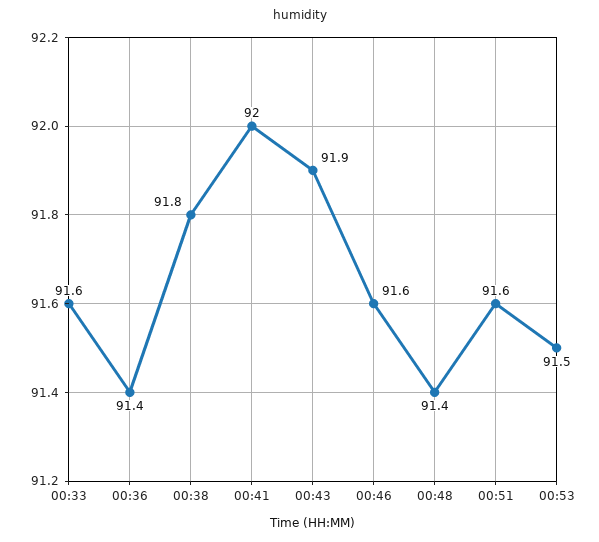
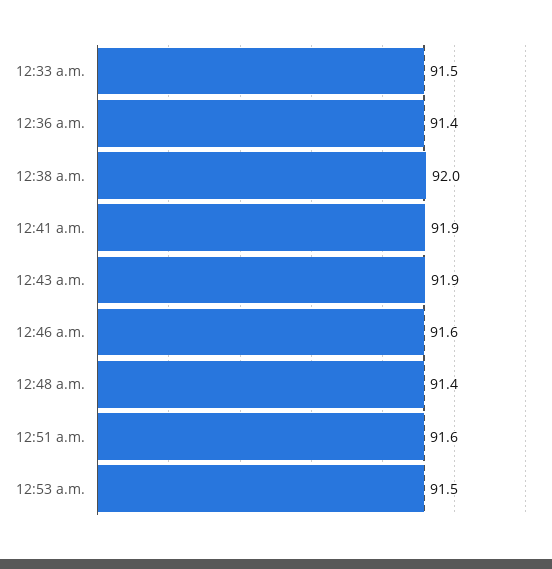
00:33: 91.6 -> 91.5
00:38: 91.8 -> 92
00:41: 92 -> 91.9

